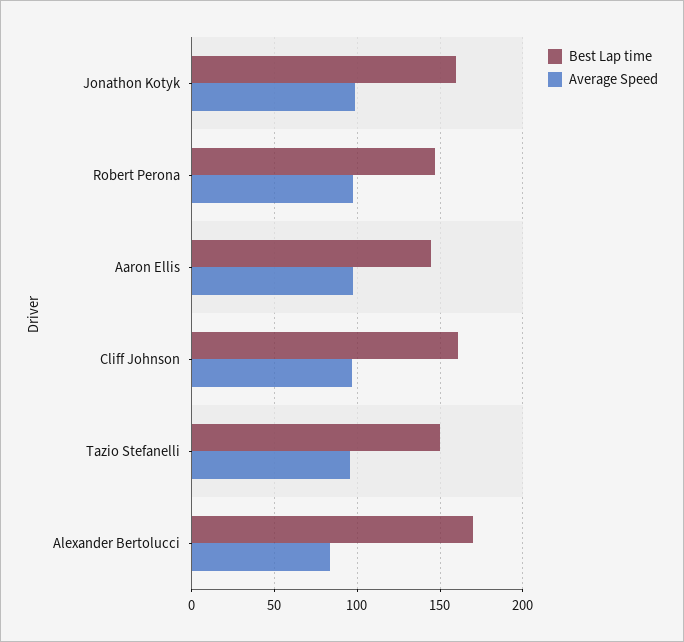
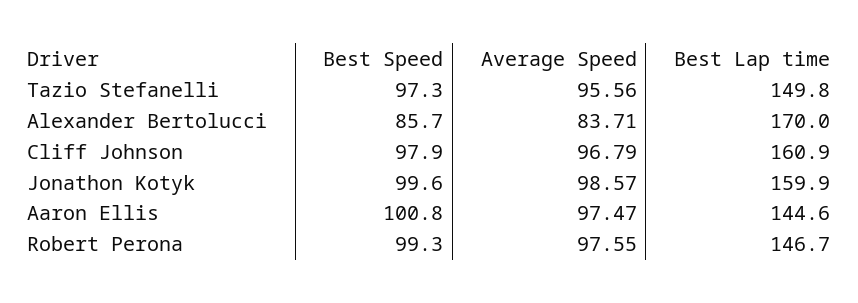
Best Speed, Tazio Stefanelli: none -> 97.3
Best Speed, Alexander Bertolucci: none -> 85.7
Best Speed, Cliff Johnson: none -> 97.9
Best Speed, Jonathon Kotyk: none -> 99.6
Best Speed, Aaron Ellis: none -> 100.8
Best Speed, Robert Perona: none -> 99.3

